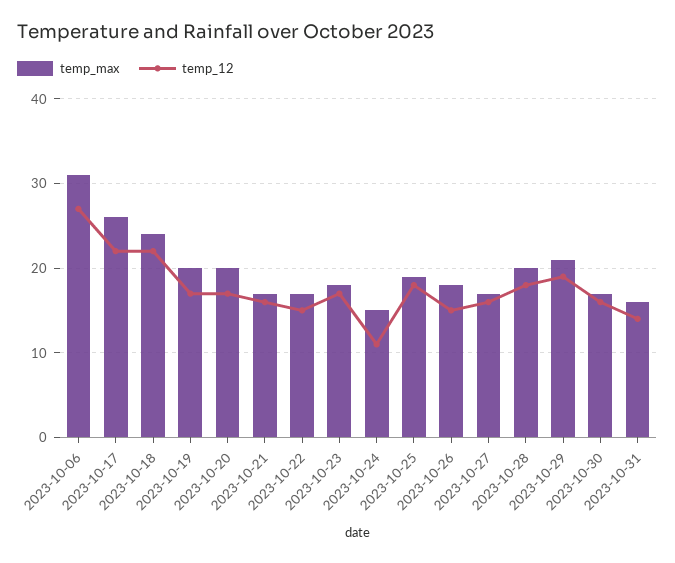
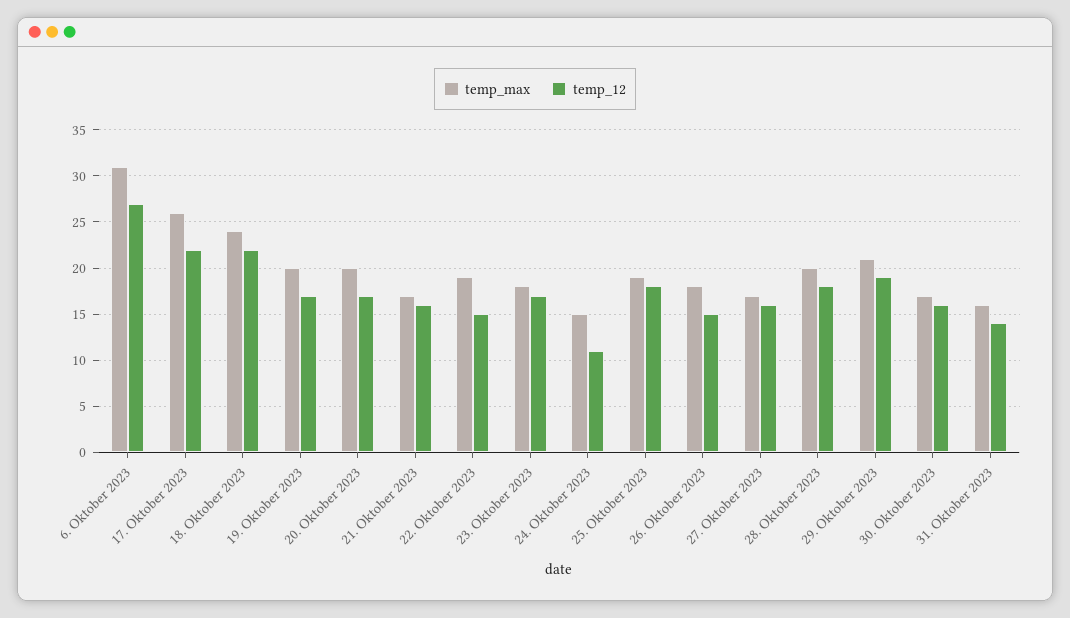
temp_max, 2023-10-22: 17 -> 19

